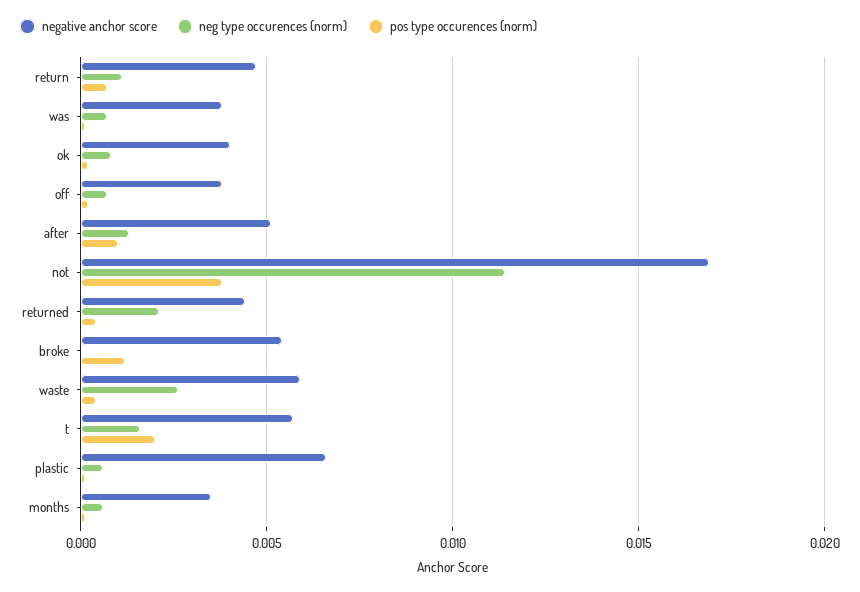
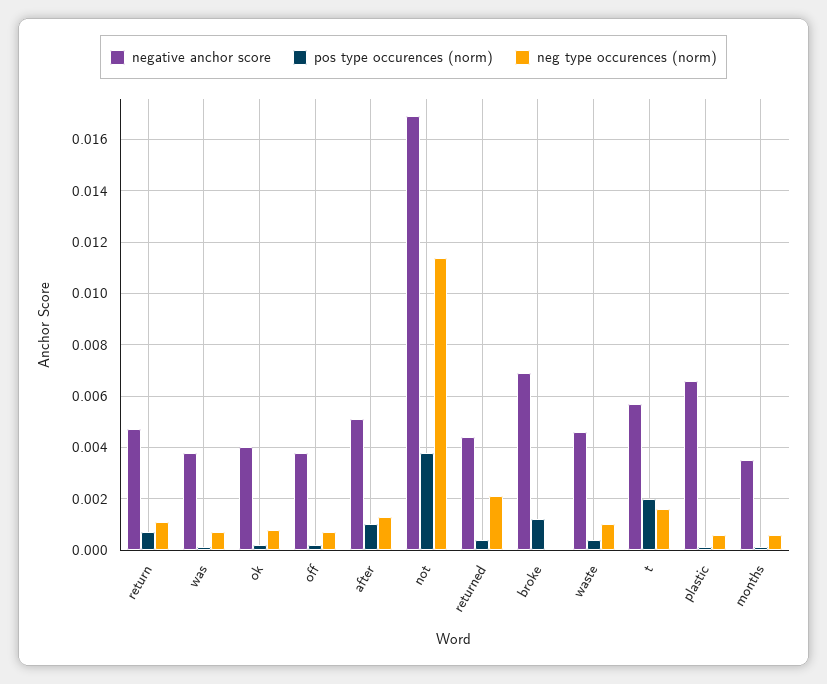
negative anchor score, broke: 0.0055 -> 0.007
negative anchor score, waste: 0.006 -> 0.0045
neg type occurences (norm), waste: 0.0025 -> 0.001

